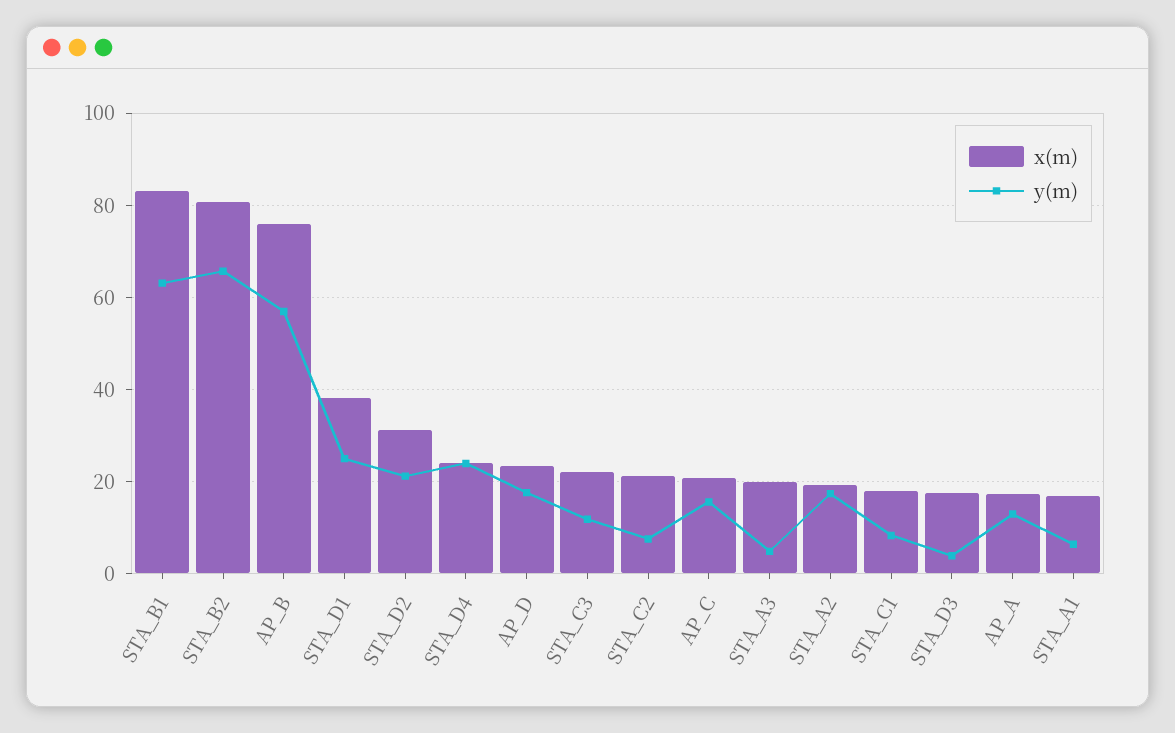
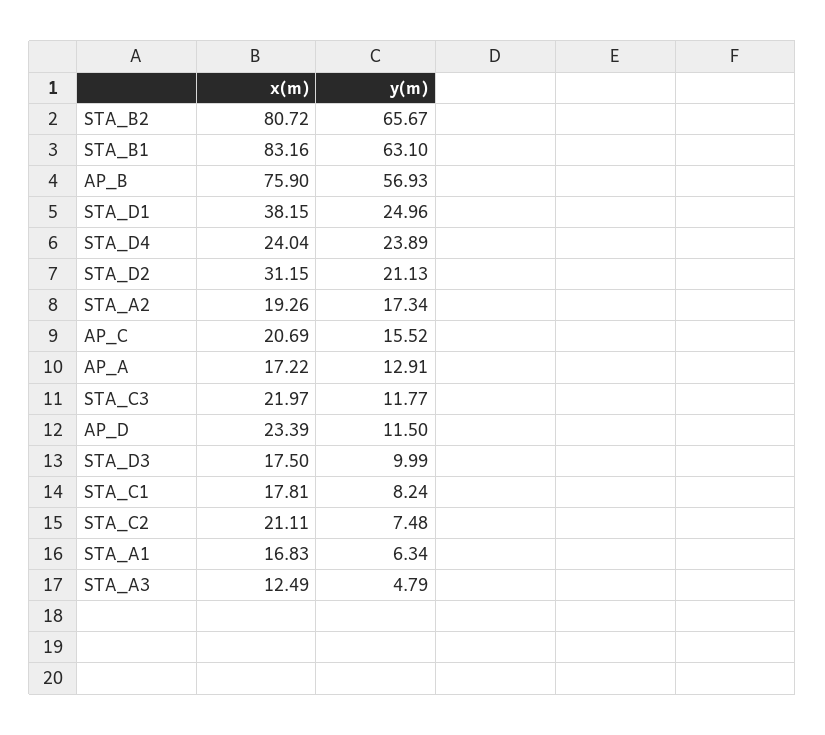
y(m), AP_D: 18 -> 11.5
x(m), STA_A3: 20 -> 12.49
y(m), STA_D3: 4 -> 9.99

